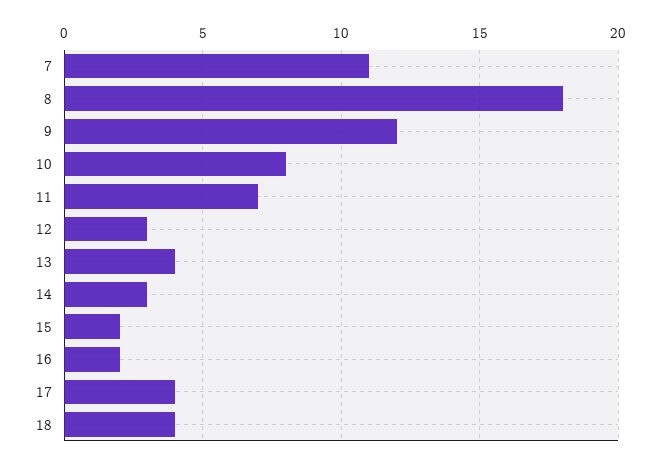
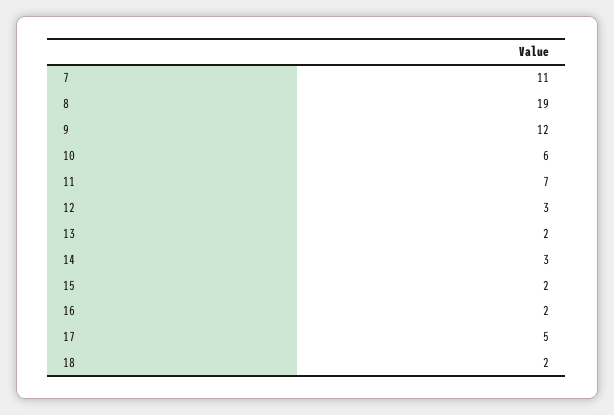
8: 18 -> 19
10: 8 -> 6
13: 4 -> 2
17: 4 -> 5
18: 4 -> 2

